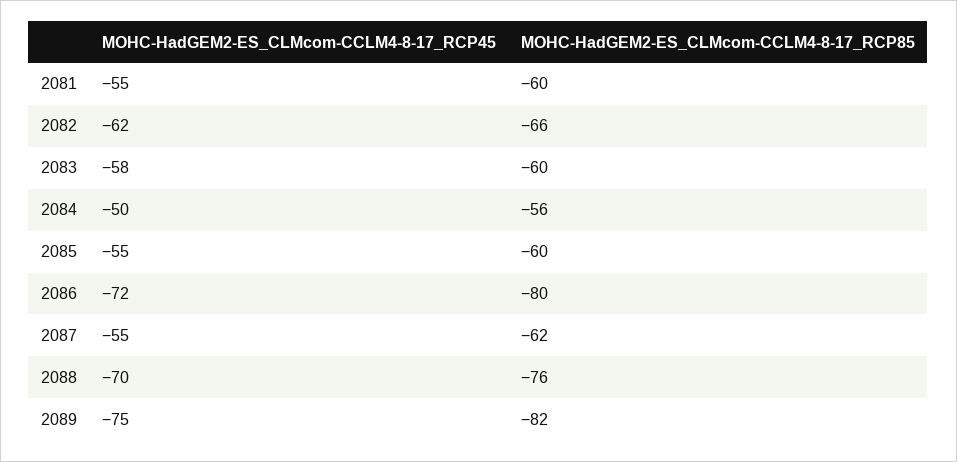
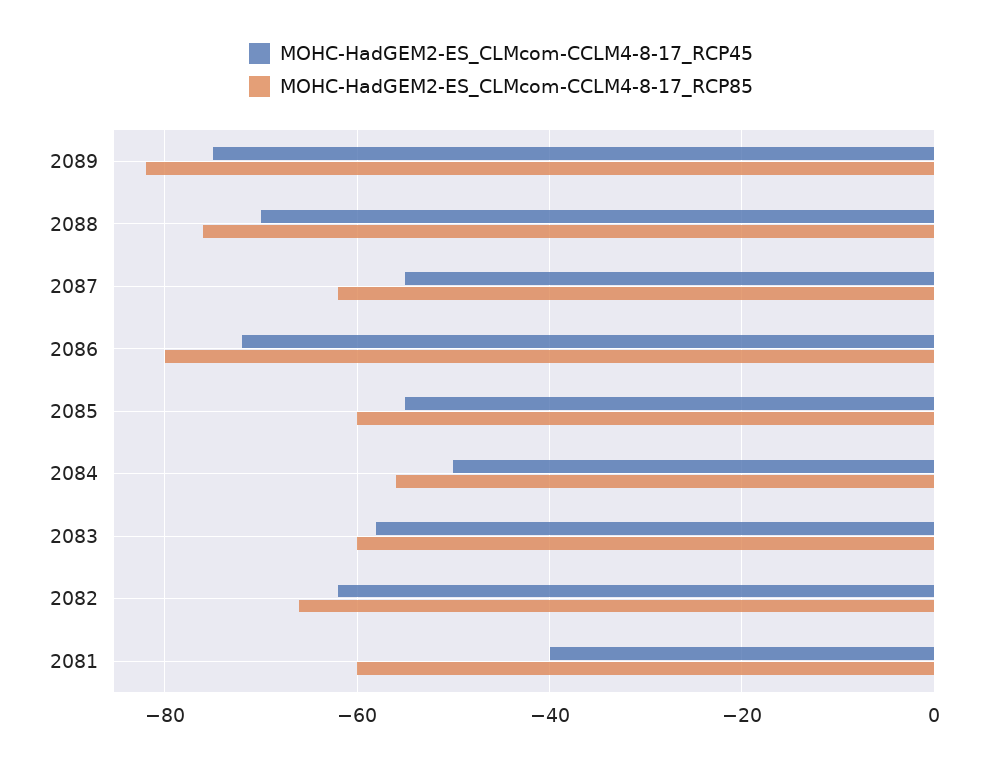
MOHC-HadGEM2-ES_CLMcom-CCLM4-8-17_RCP45, 2081: -55 -> -40

